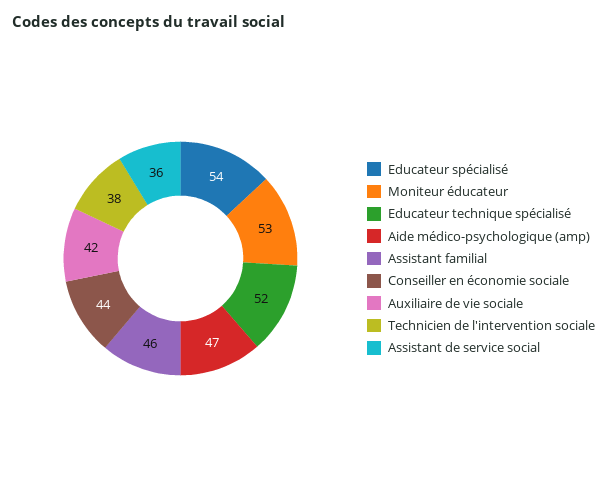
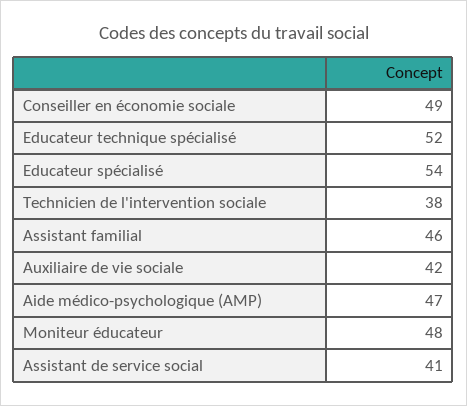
Moniteur éducateur: 53 -> 48
Conseiller en économie sociale: 44 -> 49
Assistant de service social: 36 -> 41

